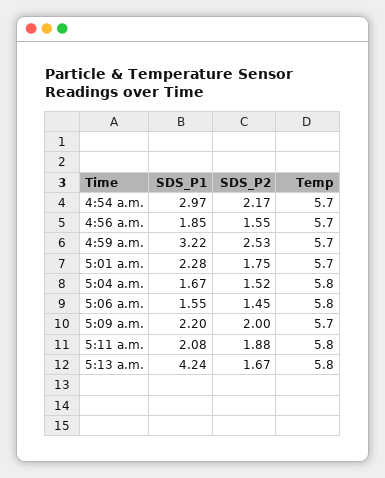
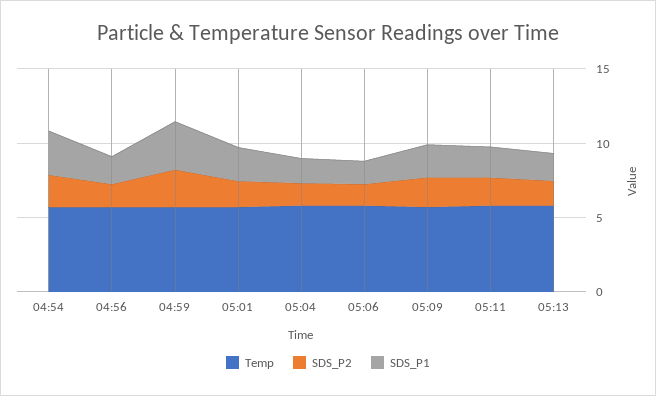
SDS_P1, 5:13 a.m.: 4.24 -> 2

